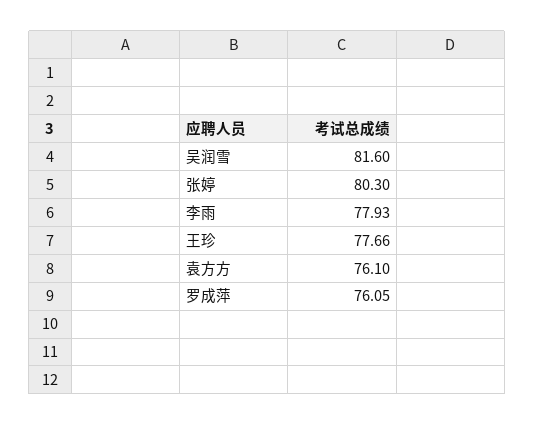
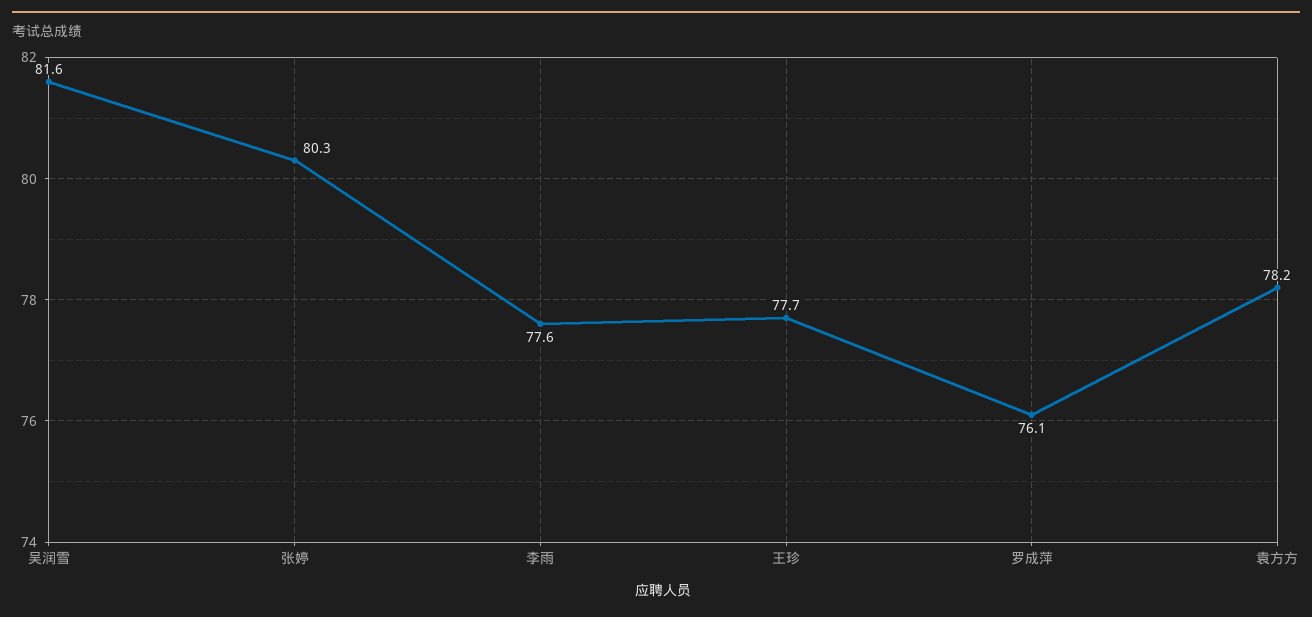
李雨: 77.93 -> 77.6
袁方方: 76.1 -> 78.2

